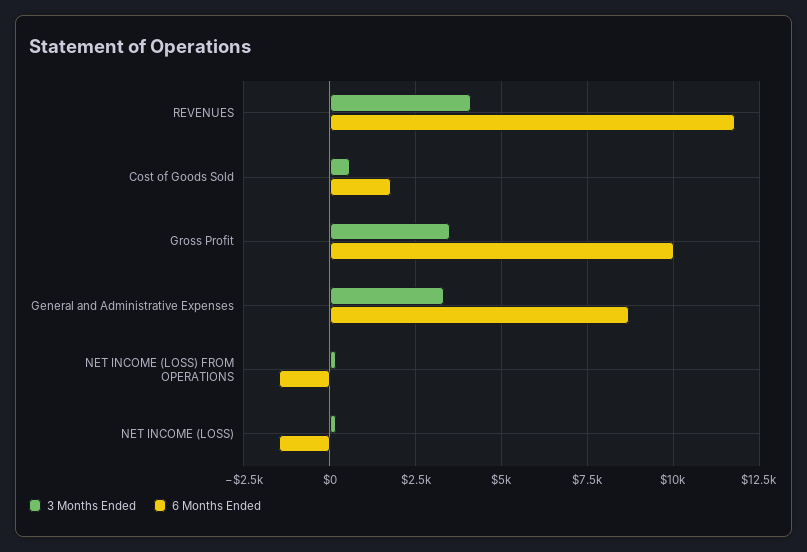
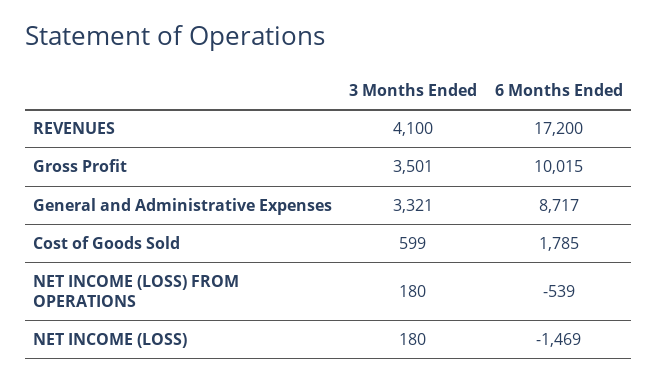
6 Months Ended, REVENUES: 11750 -> 17200
6 Months Ended, NET INCOME (LOSS) FROM OPERATIONS: -1500 -> -539

